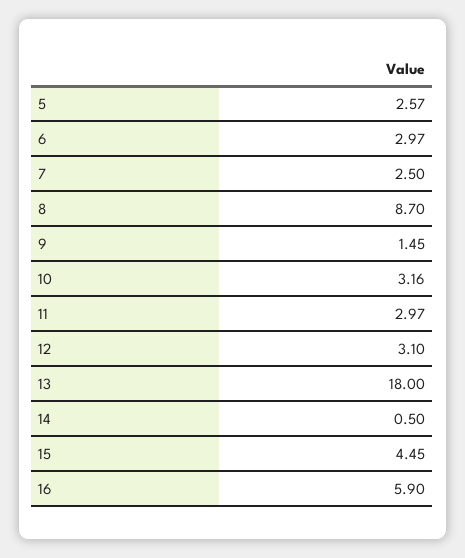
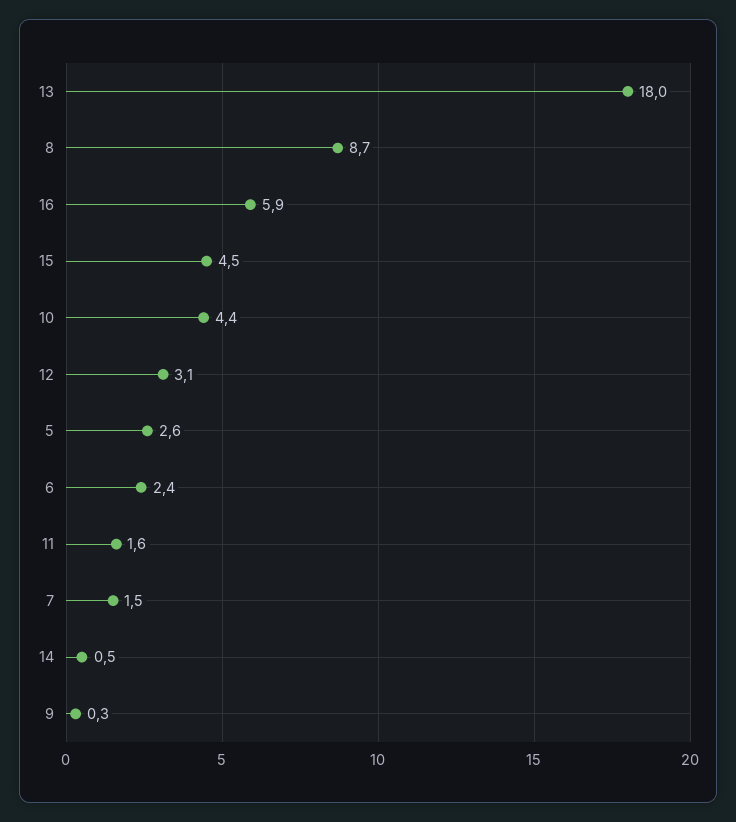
6: 2.97 -> 2.4
7: 2.5 -> 1.5
9: 1.45 -> 0.3
10: 3.16 -> 4.4
11: 2.97 -> 1.6

